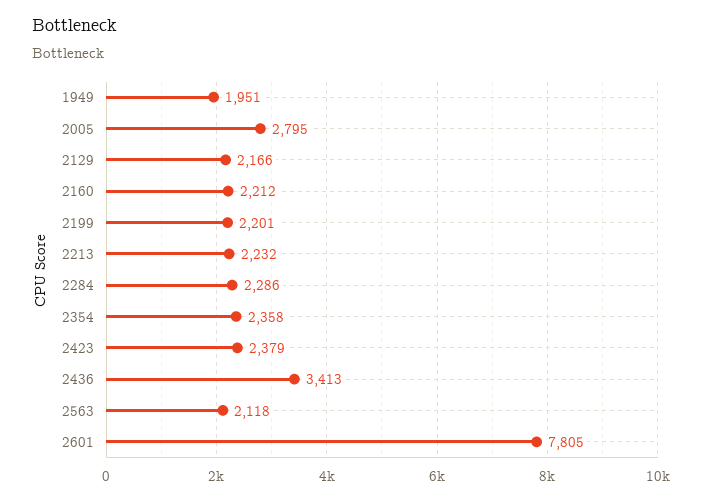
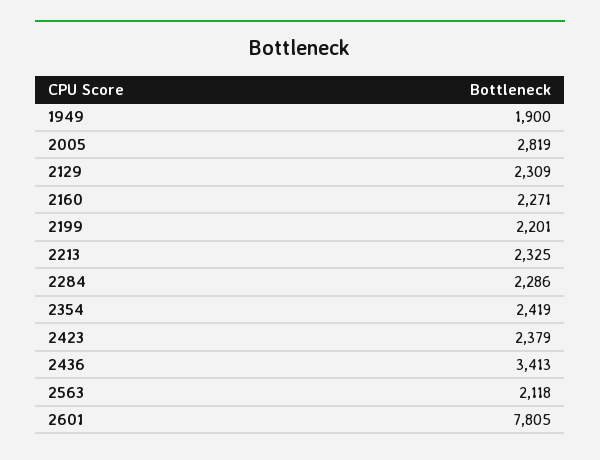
1949: 1951 -> 1900
2005: 2795 -> 2819
2129: 2166 -> 2309
2160: 2212 -> 2271
2213: 2232 -> 2325
2354: 2358 -> 2419

